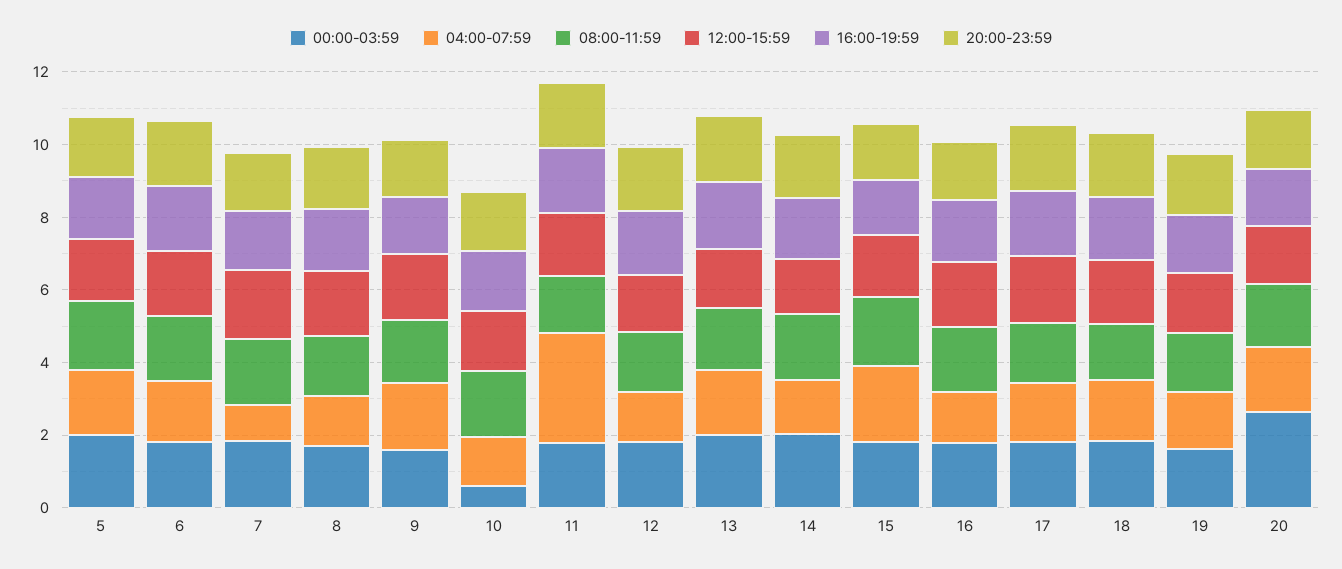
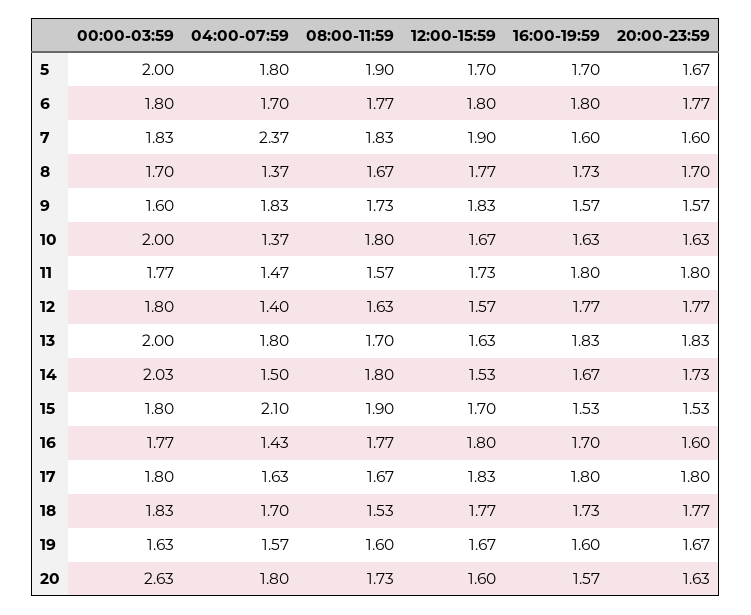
04:00-07:59, 7: 1 -> 2.37
00:00-03:59, 10: 0.5 -> 2
04:00-07:59, 11: 3 -> 1.47

